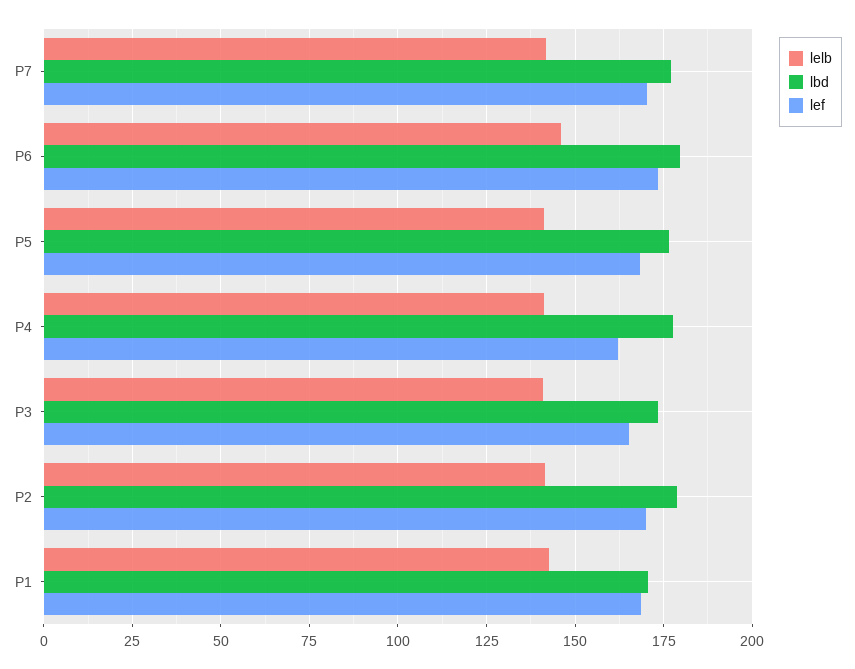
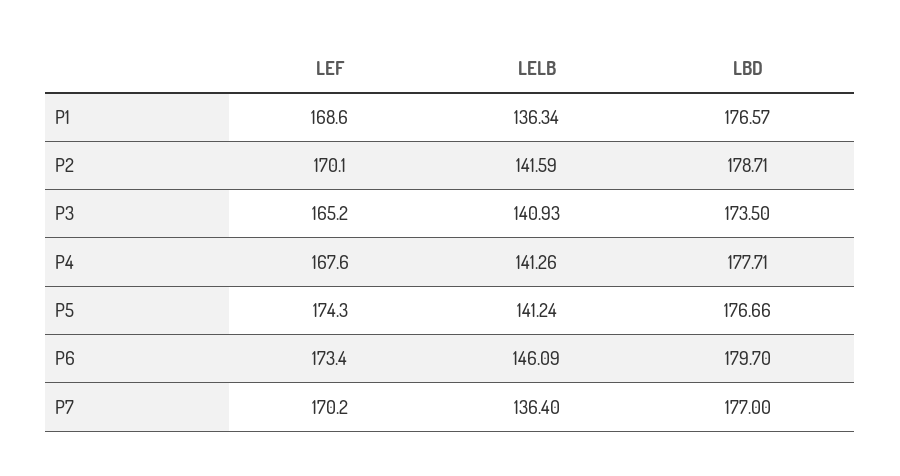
lelb, P7: 142.5 -> 136.4
lef, P5: 167.5 -> 174.3
lef, P4: 162.5 -> 167.6
lelb, P1: 142.5 -> 136.34
lbd, P1: 170 -> 176.57

